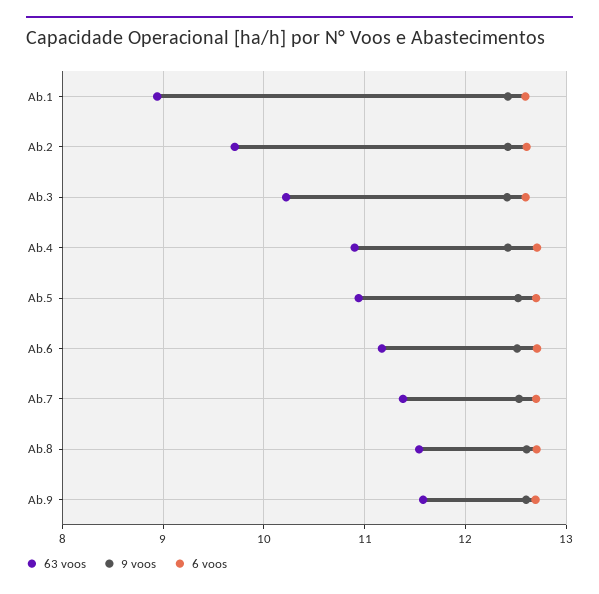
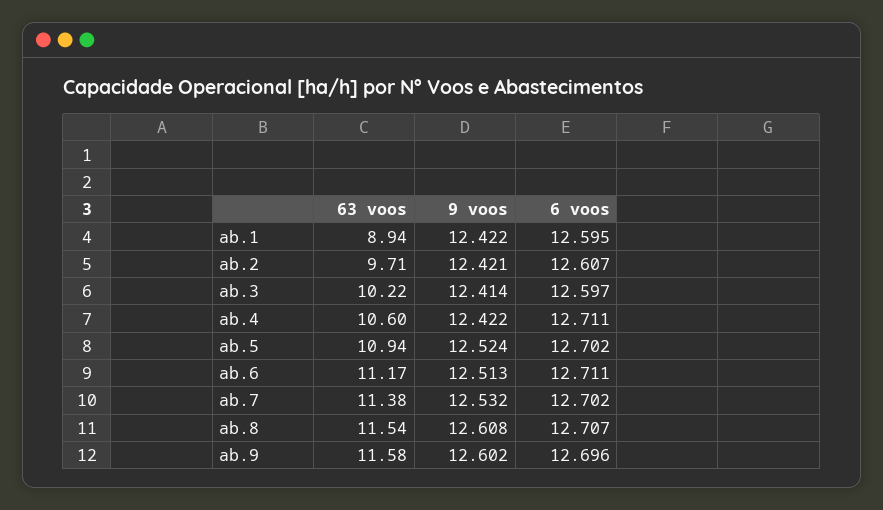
63 voos, Ab.4: 10.9 -> 10.6

